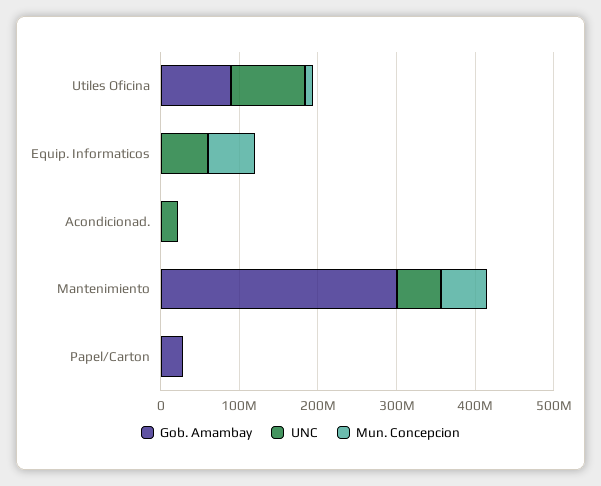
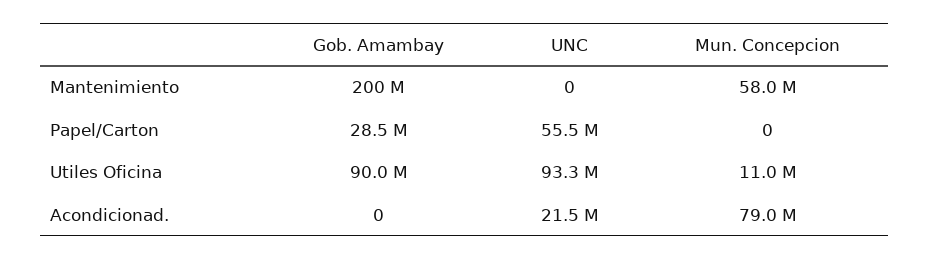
Gob. Amambay, Equip. Informaticos: 0 -> none
UNC, Equip. Informaticos: 60000000 -> none
Mun. Concepcion, Equip. Informaticos: 60000000 -> none
Mun. Concepcion, Acondicionad.: 0 -> 79000000
Gob. Amambay, Mantenimiento: 300000000 -> 200000000
UNC, Mantenimiento: 60000000 -> 0
UNC, Papel/Carton: 0 -> 55500000

